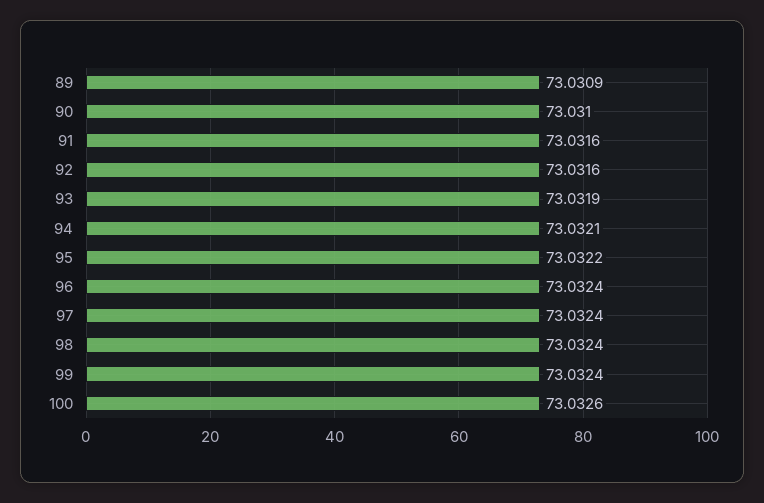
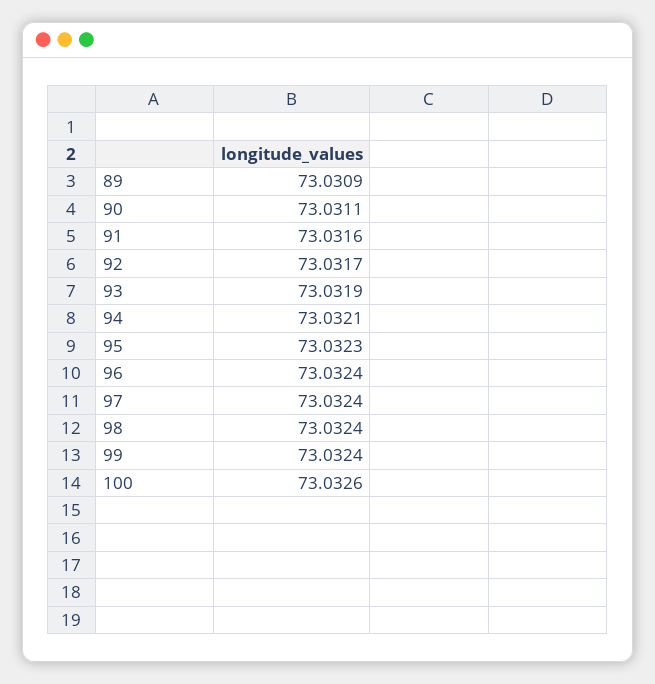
90: 73.031 -> 73.0311
92: 73.0316 -> 73.0317
95: 73.0322 -> 73.0323

